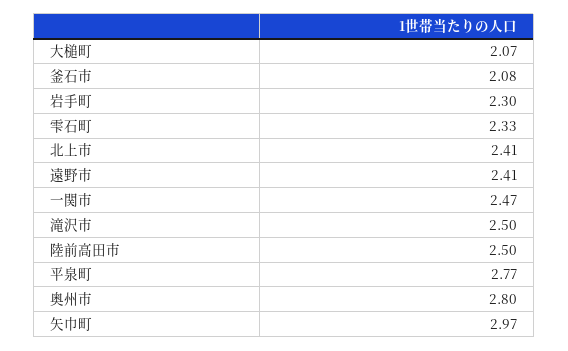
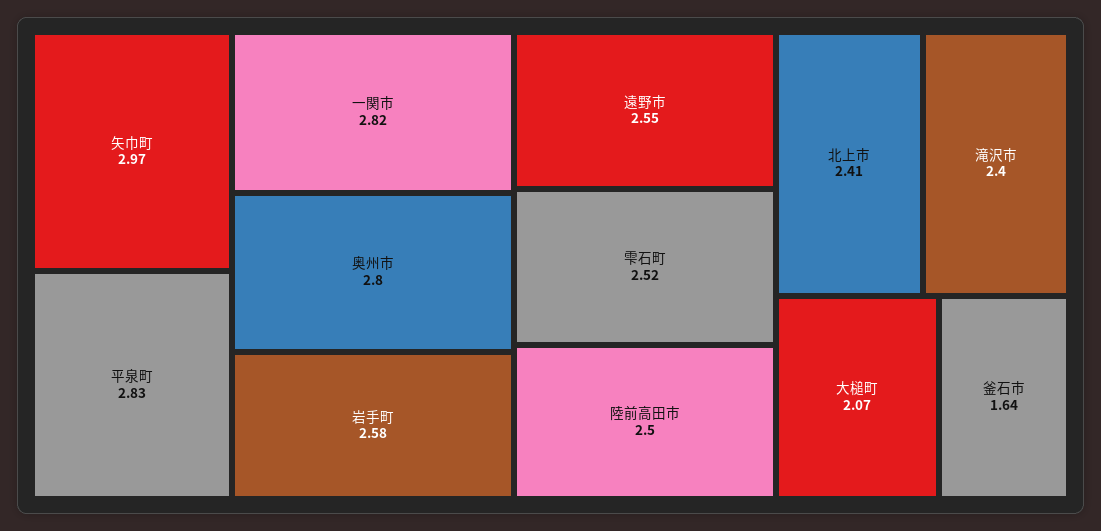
釜石市: 2.08 -> 1.64
岩手町: 2.3 -> 2.58
雫石町: 2.33 -> 2.52
遠野市: 2.41 -> 2.55
一関市: 2.47 -> 2.82
滝沢市: 2.5 -> 2.4
平泉町: 2.77 -> 2.83

